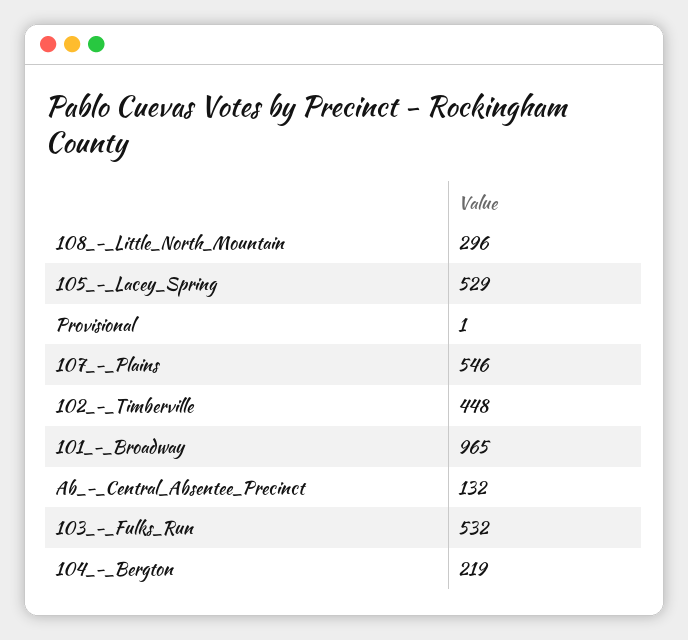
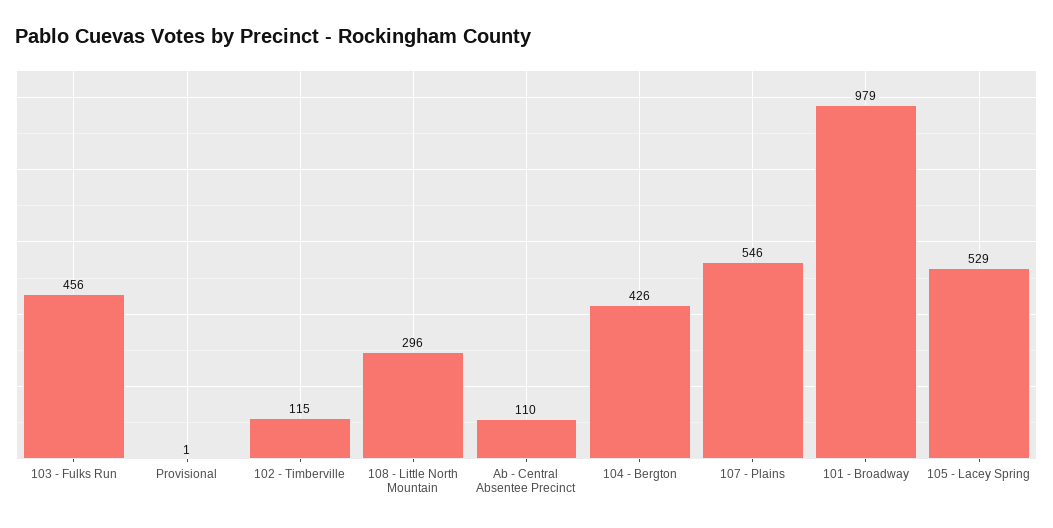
102_-_Timberville: 448 -> 115
101_-_Broadway: 965 -> 979
Ab_-_Central_Absentee_Precinct: 132 -> 110
103_-_Fulks_Run: 532 -> 456
104_-_Bergton: 219 -> 426

